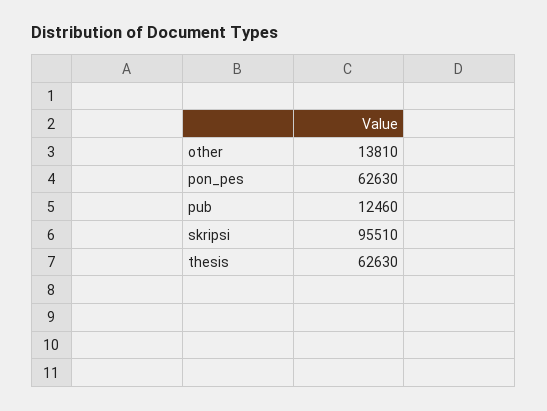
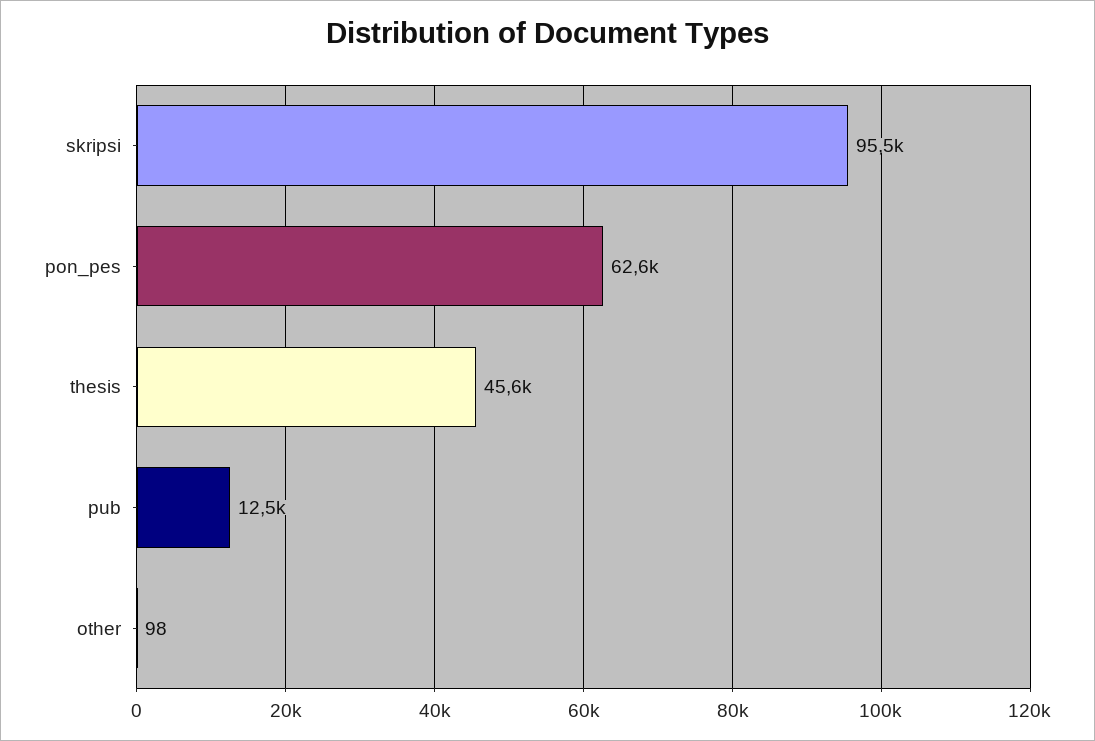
other: 13810 -> 98
thesis: 62630 -> 45600

